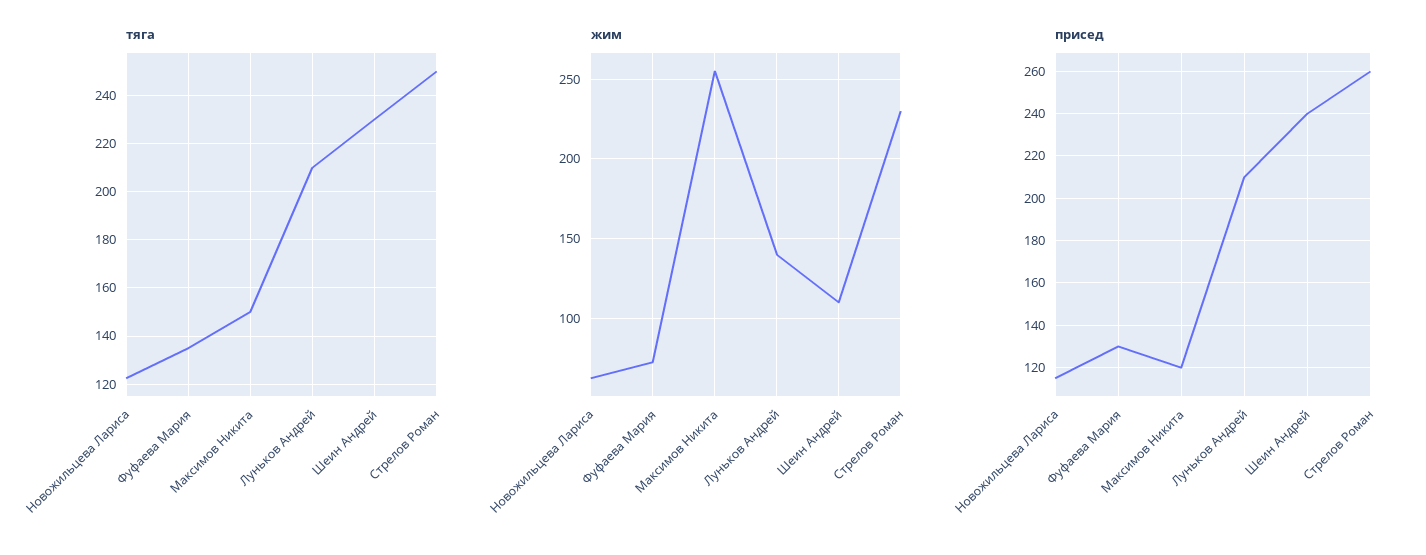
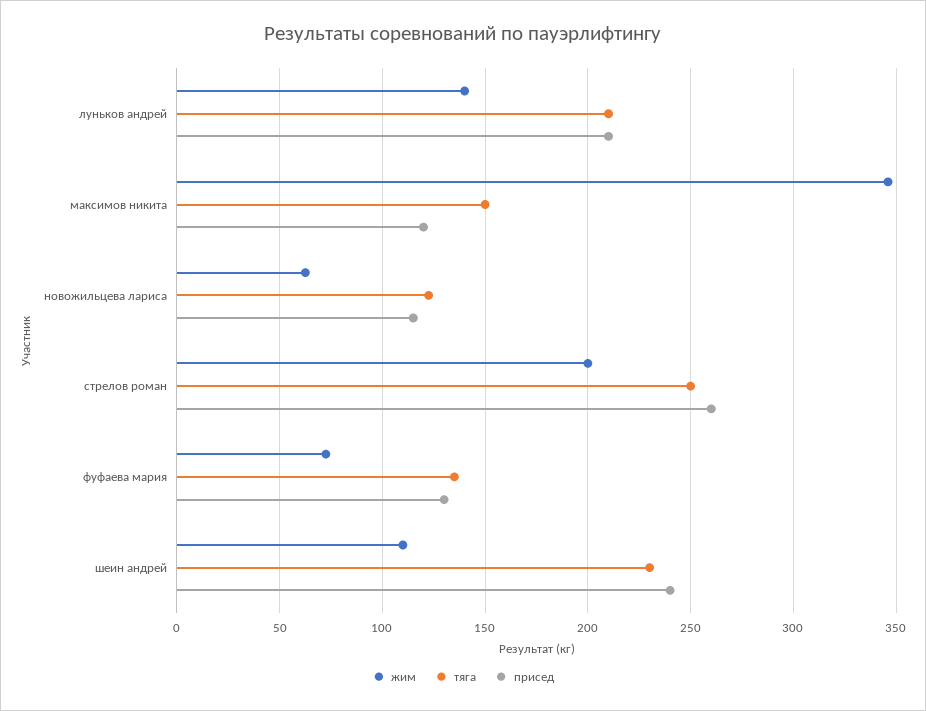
жим, Максимов Никита: 255 -> 345
жим, Стрелов Роман: 230 -> 200

